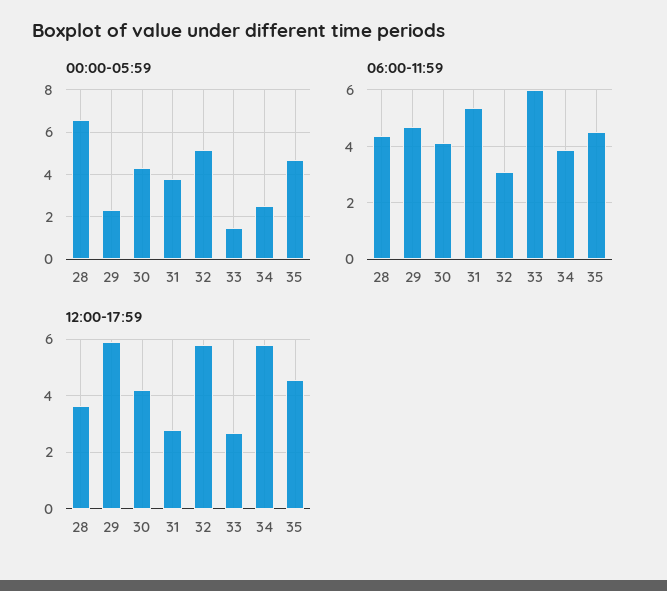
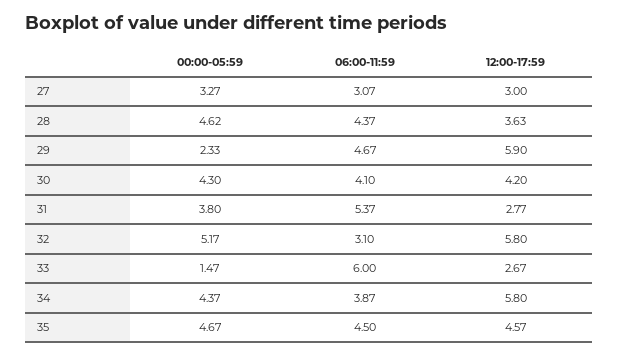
00:00-05:59, 28: 6.5 -> 4.62
00:00-05:59, 34: 2.5 -> 4.37
00:00-05:59, 27: none -> 3.27
06:00-11:59, 27: none -> 3.07
12:00-17:59, 27: none -> 3

